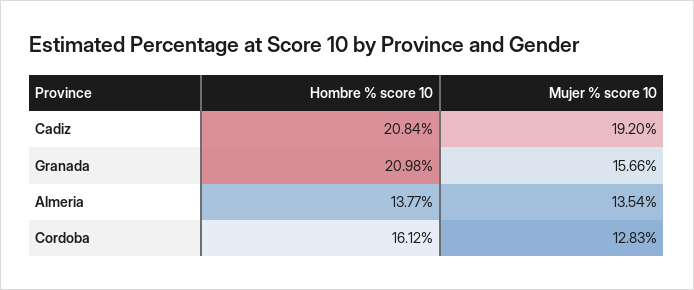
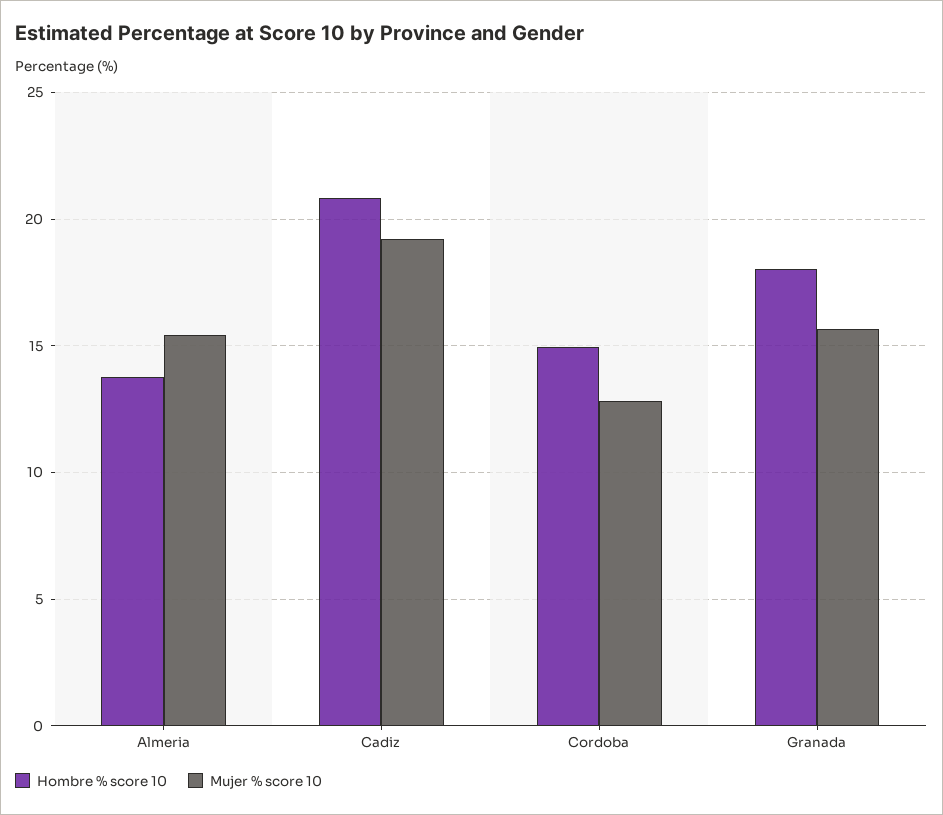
Hombre % score 10, Granada: 20.98 -> 18
Mujer % score 10, Almeria: 13.54 -> 15.5
Hombre % score 10, Cordoba: 16.12 -> 15

